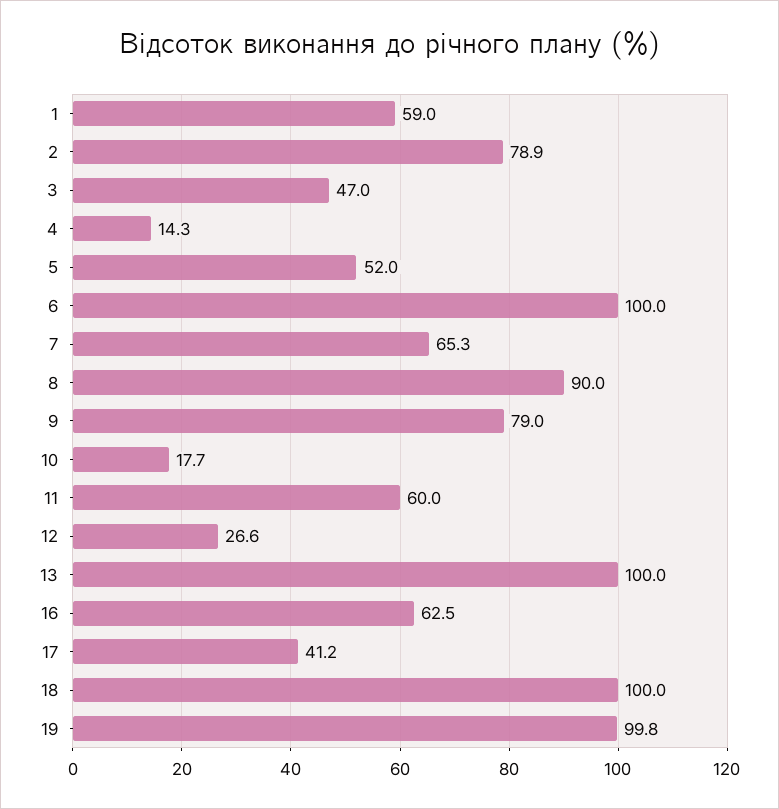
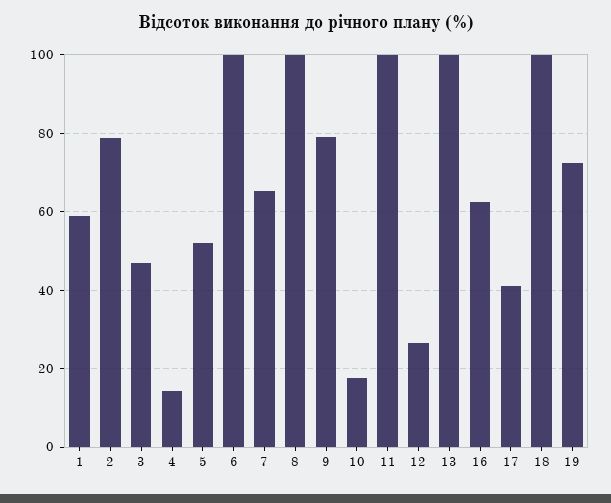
8: 90 -> 100
11: 60 -> 100
19: 99.8 -> 72

